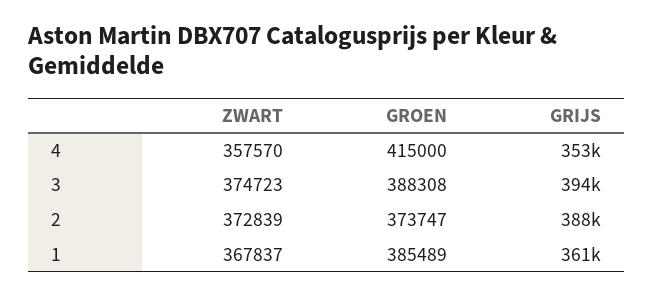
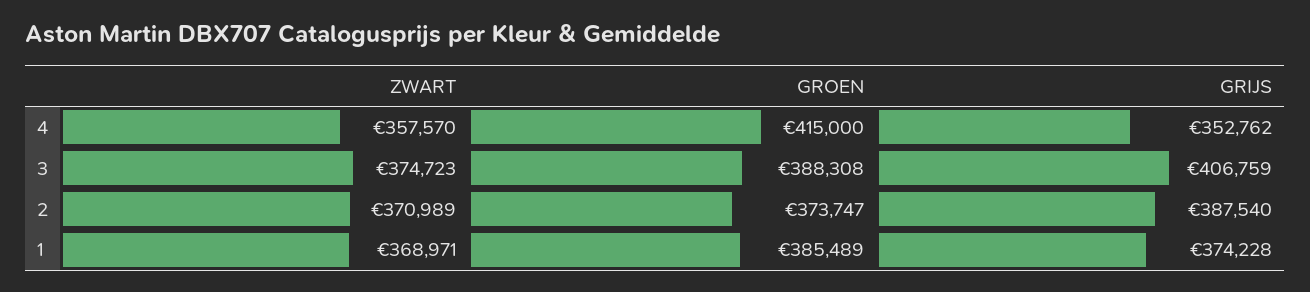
GRIJS, 3: 394000 -> 406759
ZWART, 2: 372839 -> 370989
ZWART, 1: 367837 -> 368971
GRIJS, 1: 361000 -> 374228

